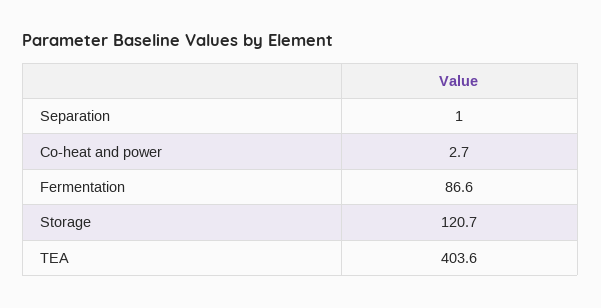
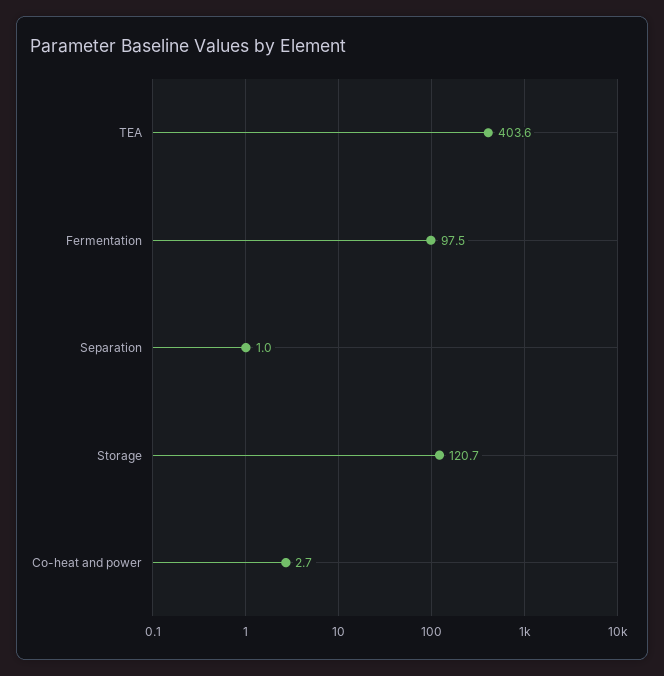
Fermentation: 86.6 -> 97.5

